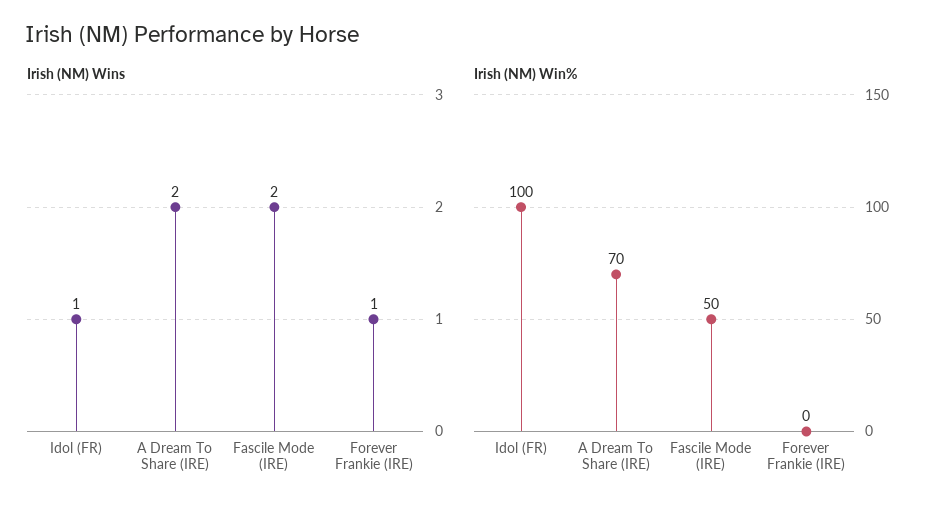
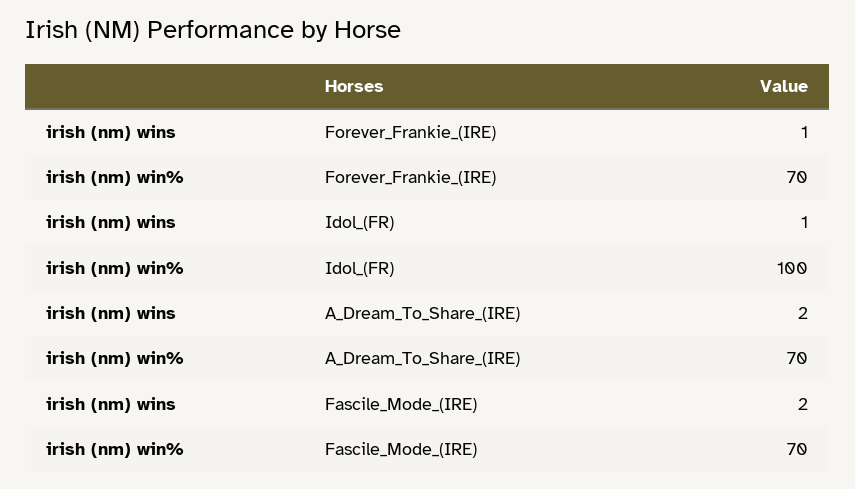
Irish (NM) Win%, Fascile Mode (IRE): 50 -> 70
Irish (NM) Win%, Forever Frankie (IRE): 0 -> 70

